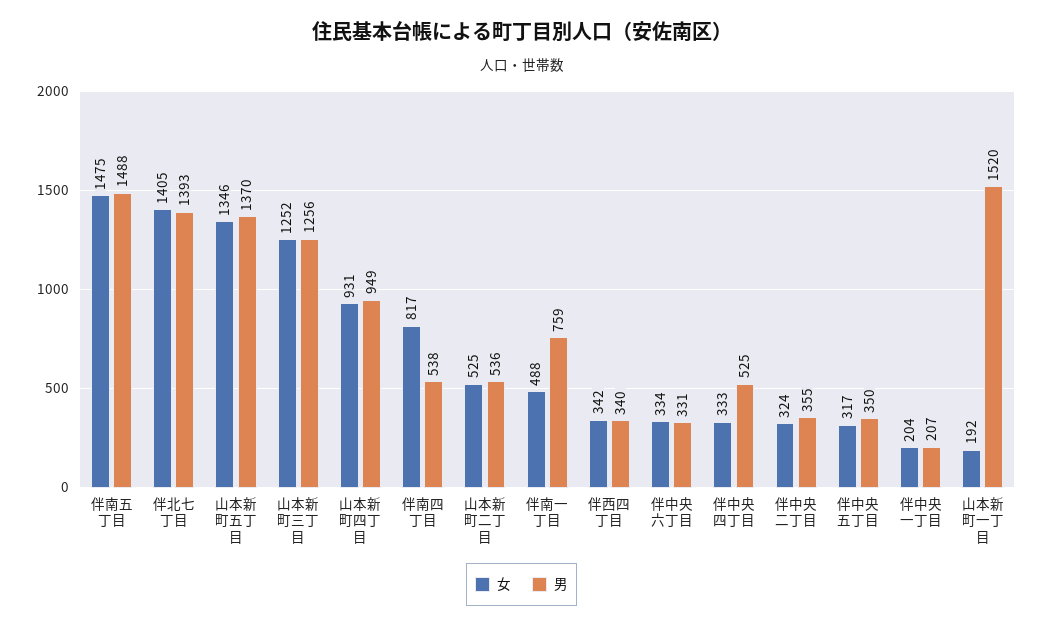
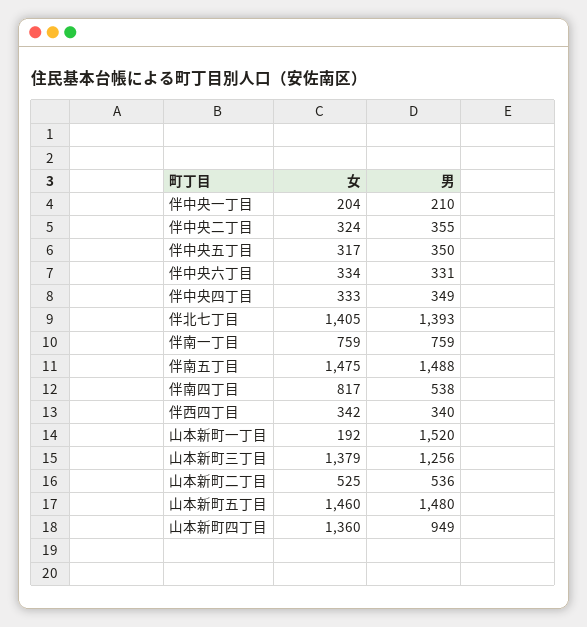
女, 山本新町五丁目: 1346 -> 1460
男, 山本新町五丁目: 1370 -> 1480
女, 山本新町三丁目: 1252 -> 1379
女, 山本新町四丁目: 931 -> 1360
女, 伴南一丁目: 488 -> 759
男, 伴中央四丁目: 525 -> 349
男, 伴中央一丁目: 207 -> 210

